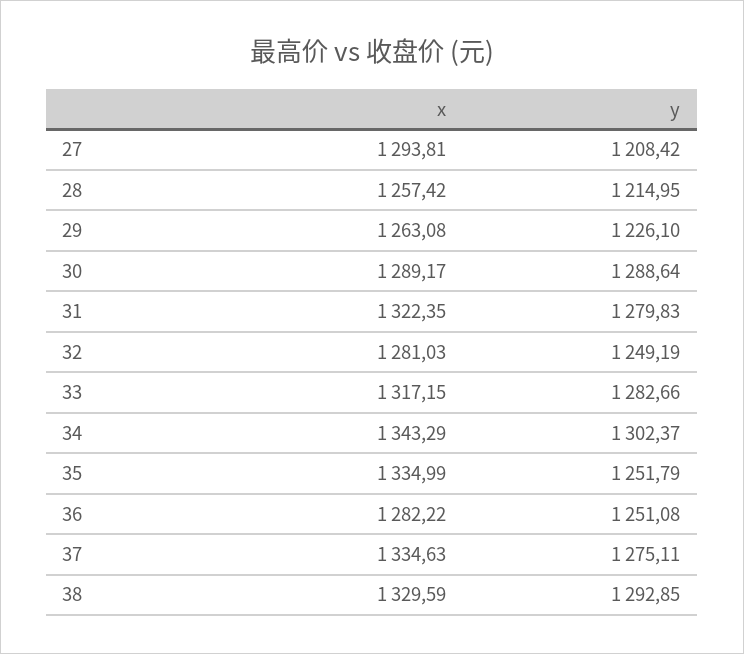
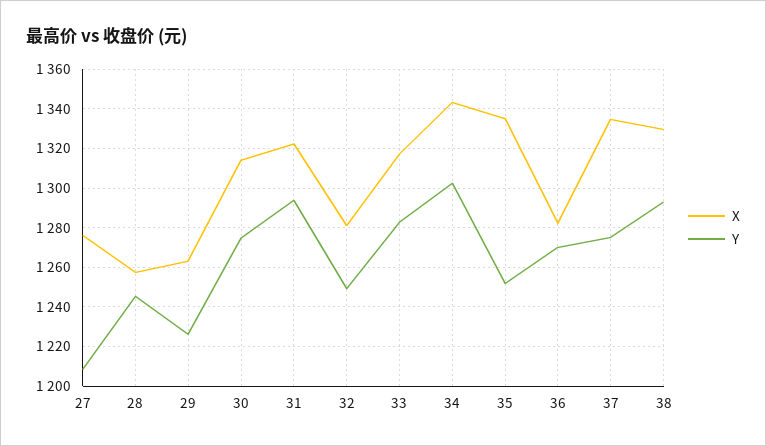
x, 27: 1293.81 -> 1275
y, 28: 1214.95 -> 1245
x, 30: 1289.17 -> 1315
y, 30: 1288.64 -> 1275
y, 31: 1279.83 -> 1295
y, 36: 1251.08 -> 1270

